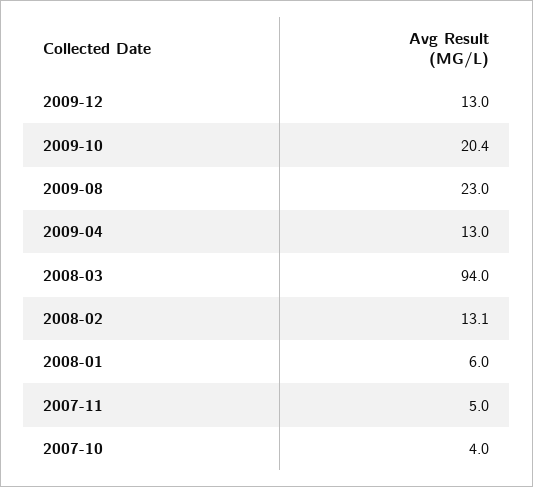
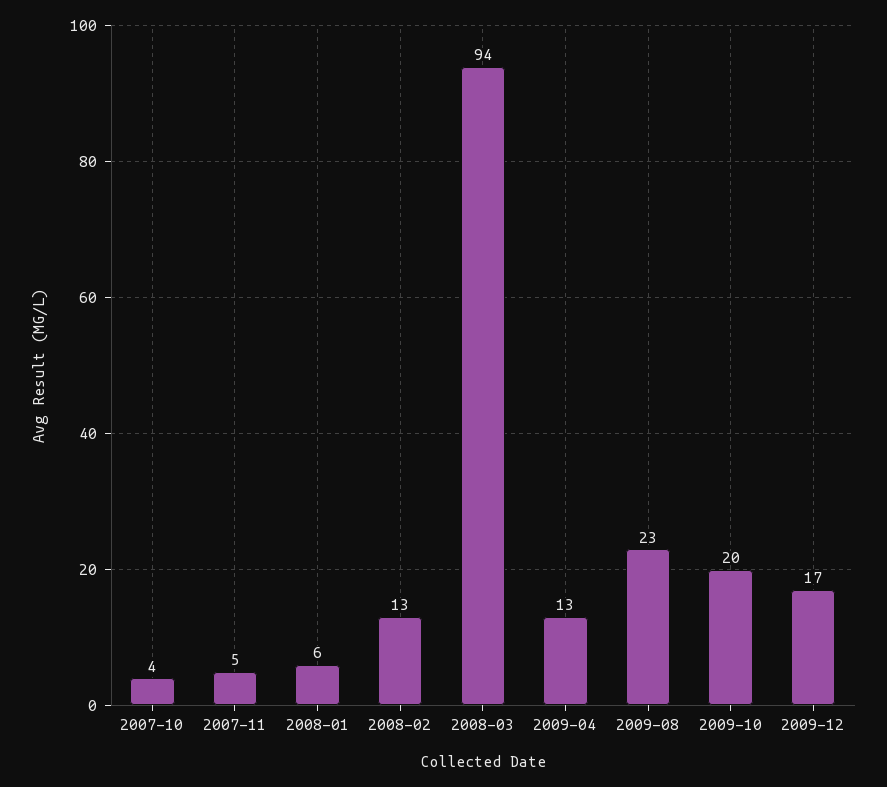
2009-12: 13 -> 17

